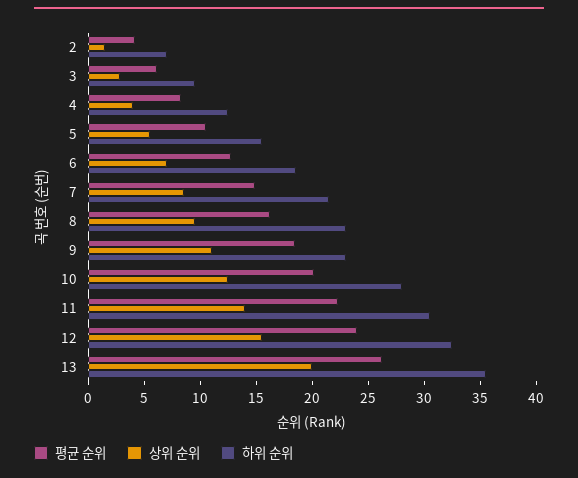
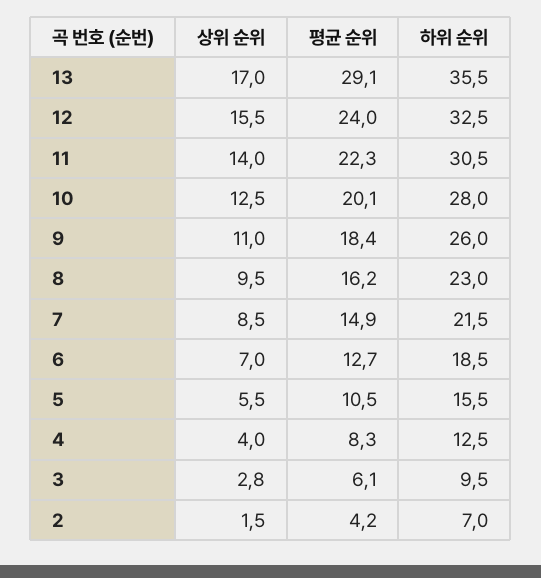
하위 순위, 9: 23 -> 26
평균 순위, 13: 26 -> 29.1
상위 순위, 13: 20 -> 17

